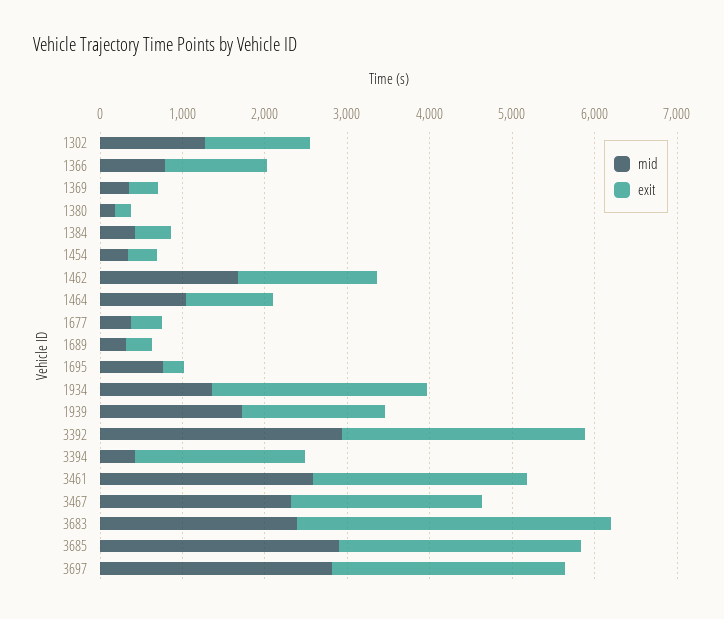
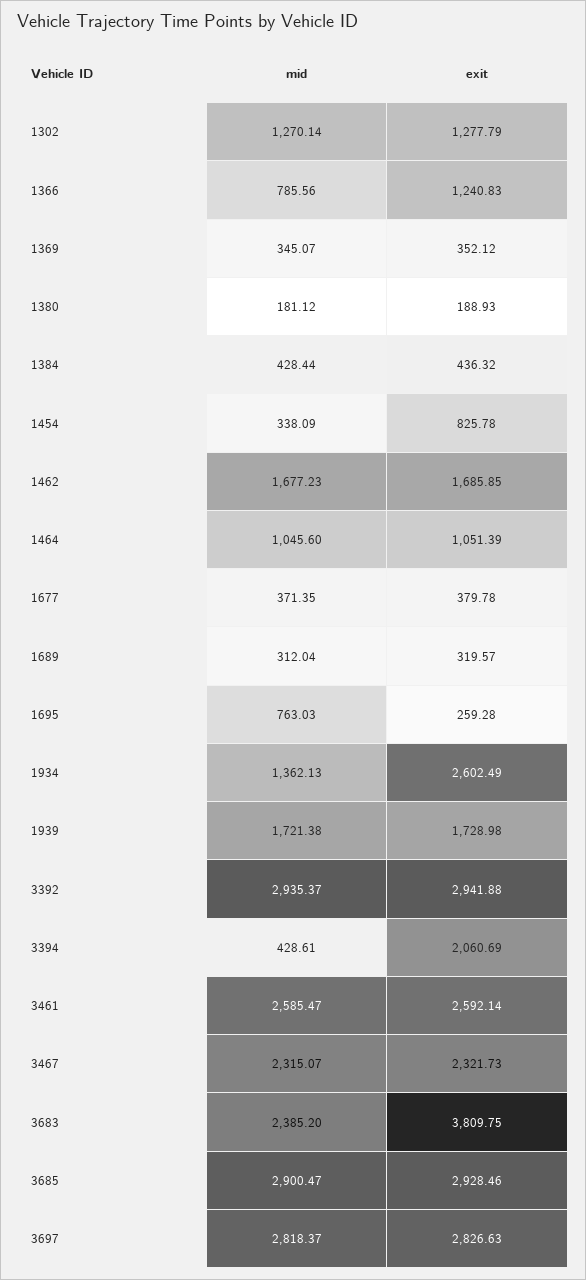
exit, 1454: 400 -> 825.78

